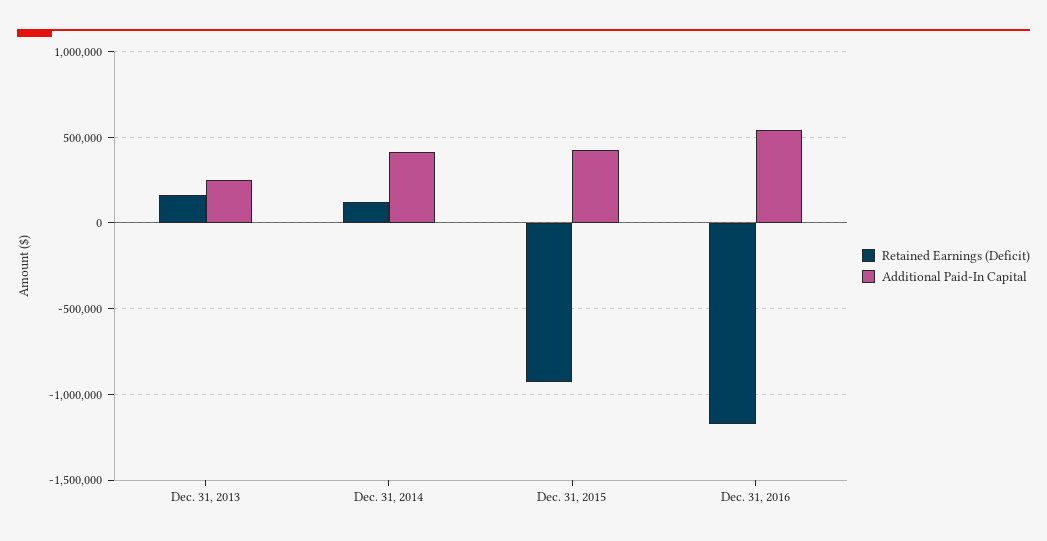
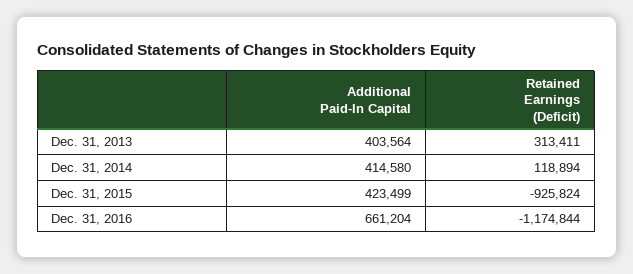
Retained Earnings (Deficit), Dec. 31, 2013: 150000 -> 313411
Additional Paid-In Capital, Dec. 31, 2013: 250000 -> 403564
Additional Paid-In Capital, Dec. 31, 2016: 550000 -> 661204

